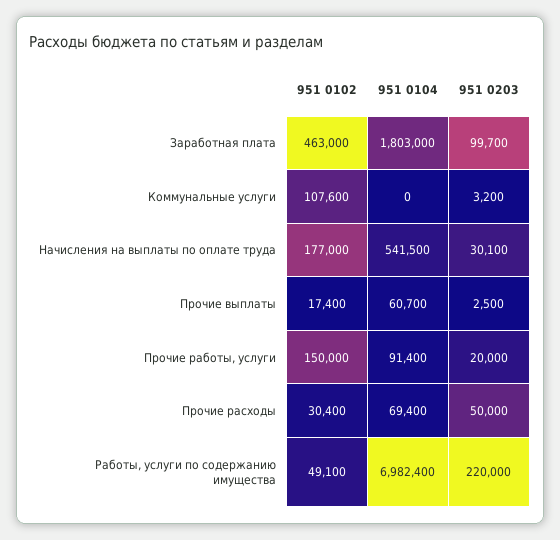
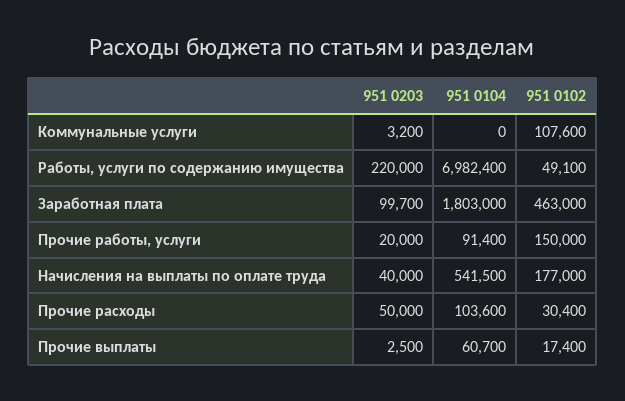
951 0203, Начисления на выплаты по оплате труда: 30100 -> 40000
951 0104, Прочие расходы: 69400 -> 103600

